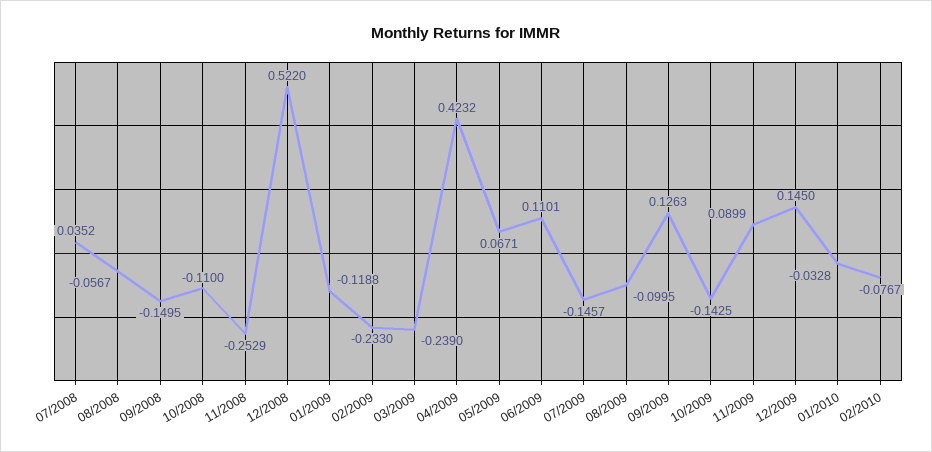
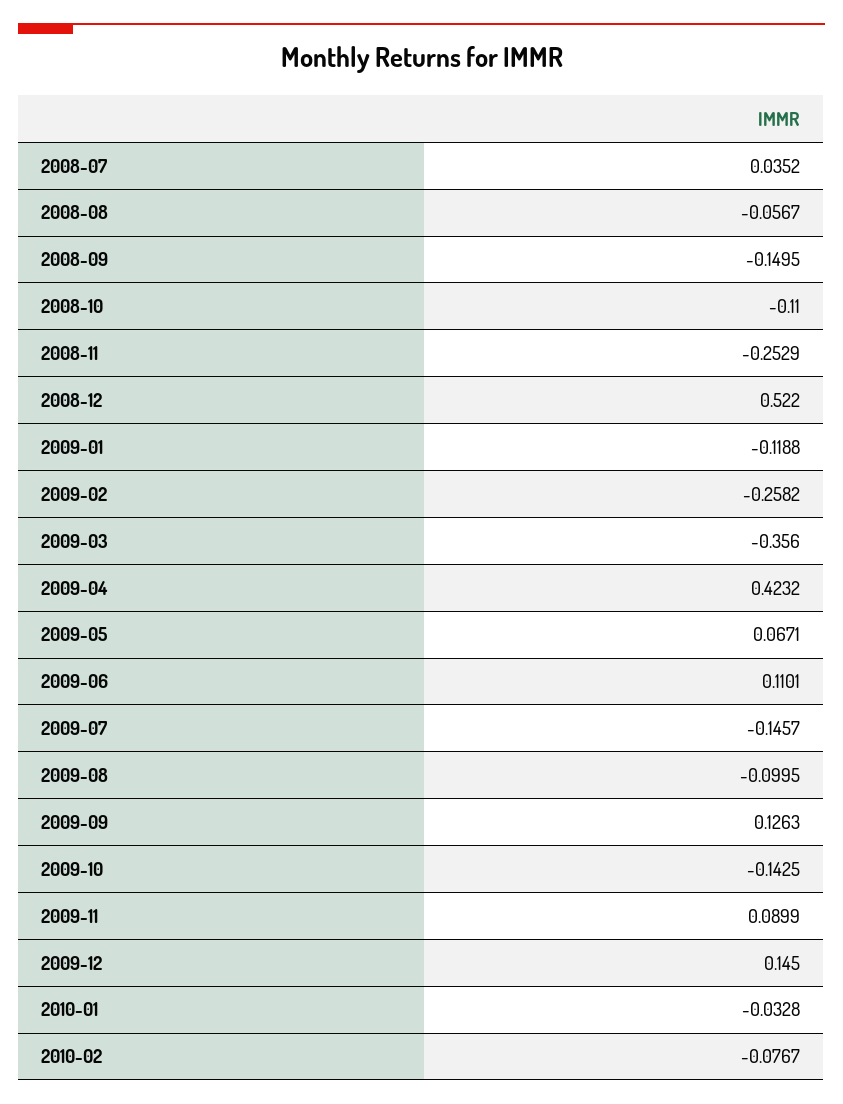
02/2009: -0.233 -> -0.2582
03/2009: -0.239 -> -0.356

